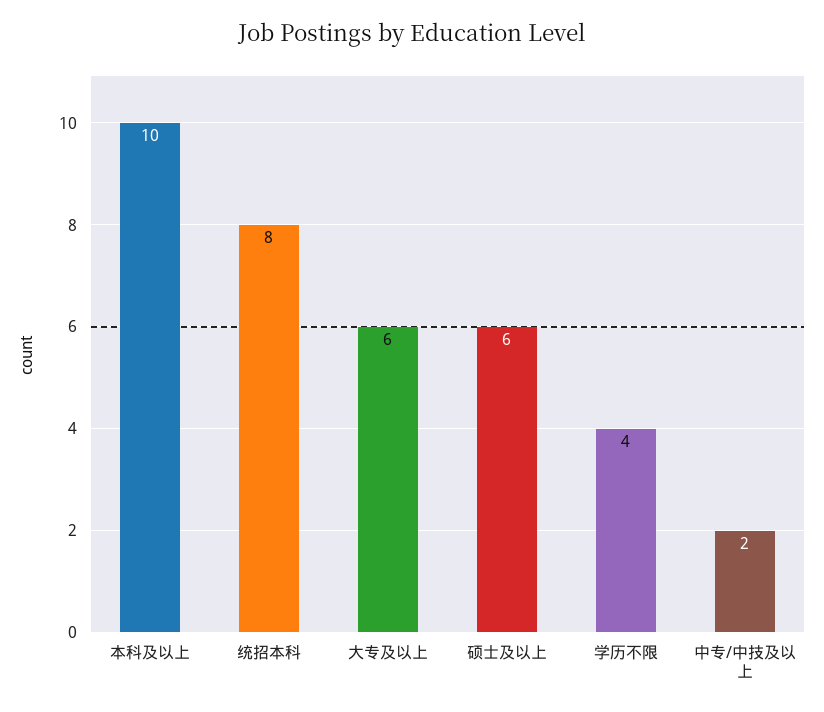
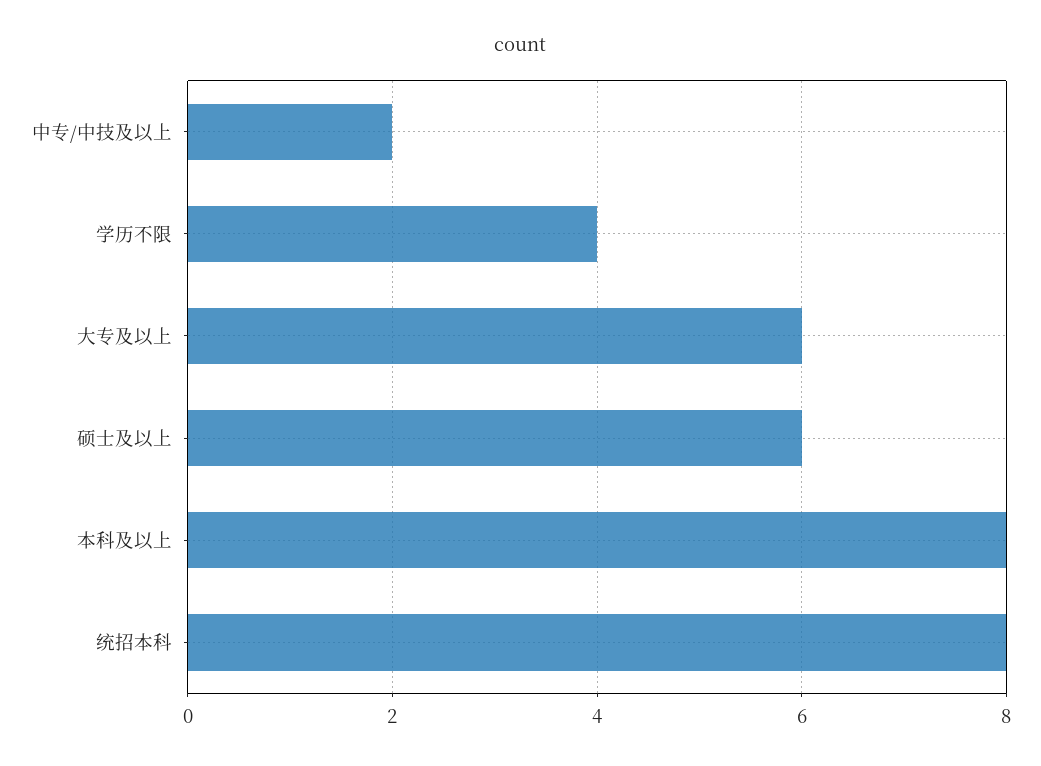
本科及以上: 10 -> 8

